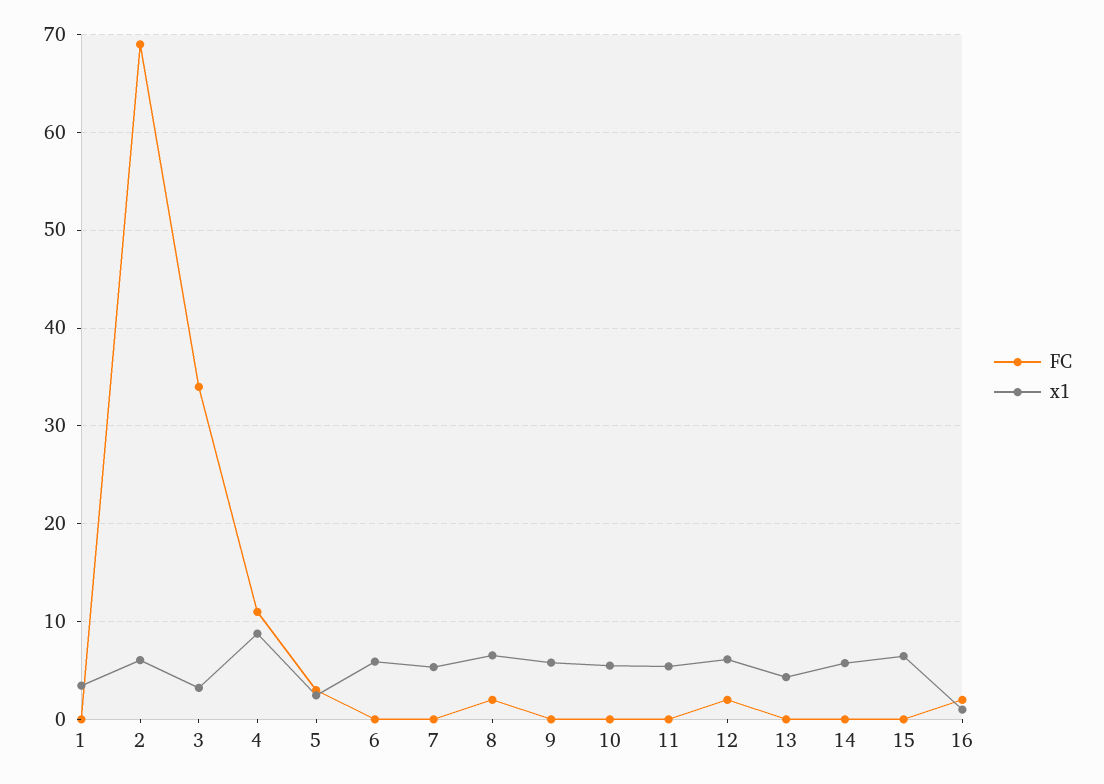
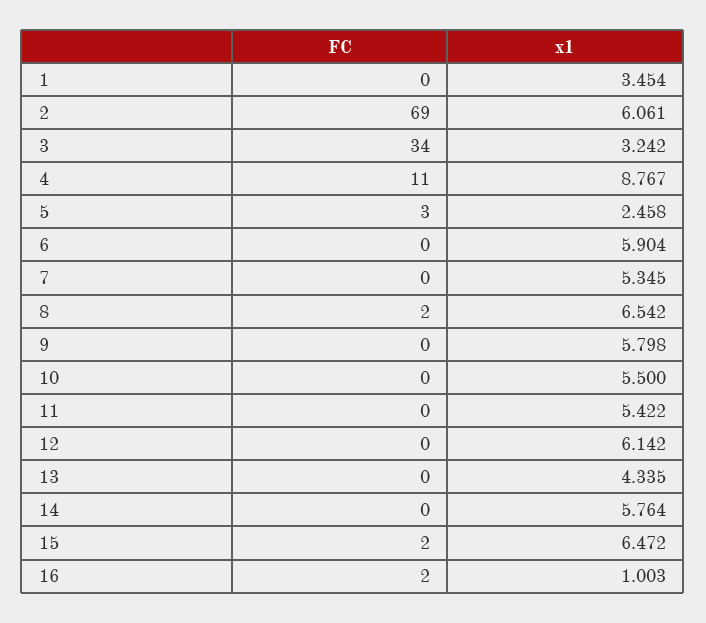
FC, 12: 2 -> 0
FC, 15: 0 -> 2

